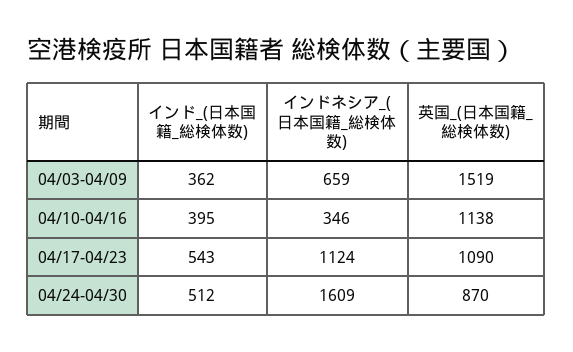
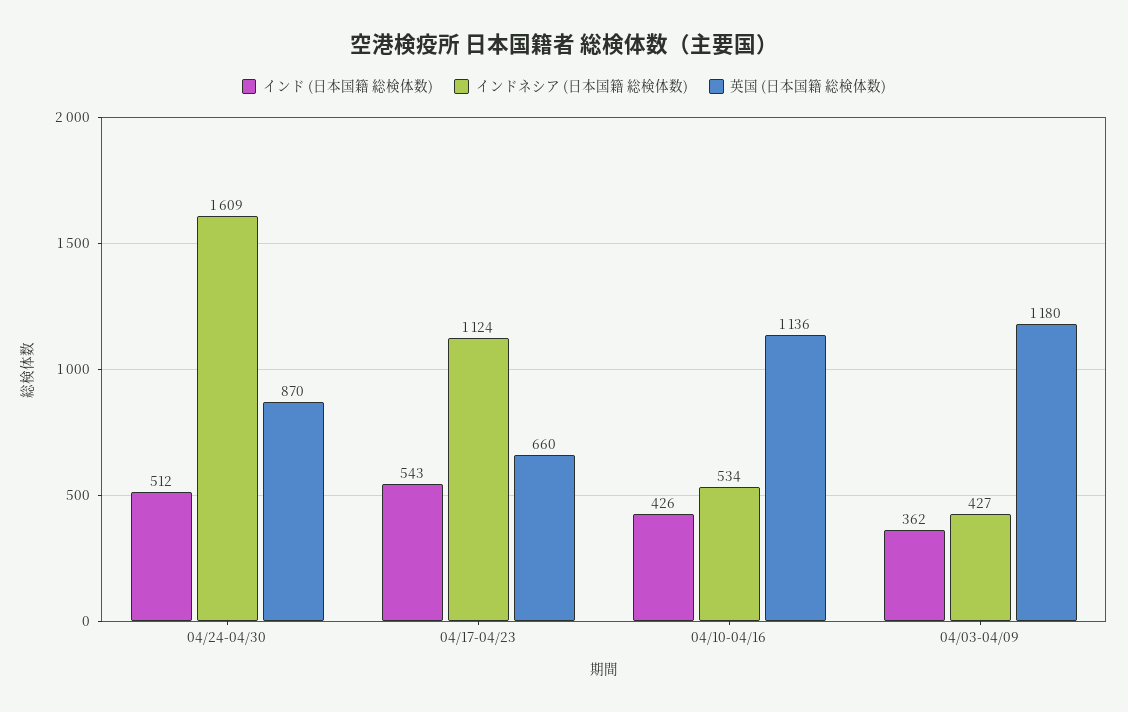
インドネシア_(日本国籍_総検体数), 04/03-04/09: 659 -> 427
英国_(日本国籍_総検体数), 04/03-04/09: 1519 -> 1180
インド_(日本国籍_総検体数), 04/10-04/16: 395 -> 426
インドネシア_(日本国籍_総検体数), 04/10-04/16: 346 -> 534
英国_(日本国籍_総検体数), 04/10-04/16: 1138 -> 1136
英国_(日本国籍_総検体数), 04/17-04/23: 1090 -> 660

